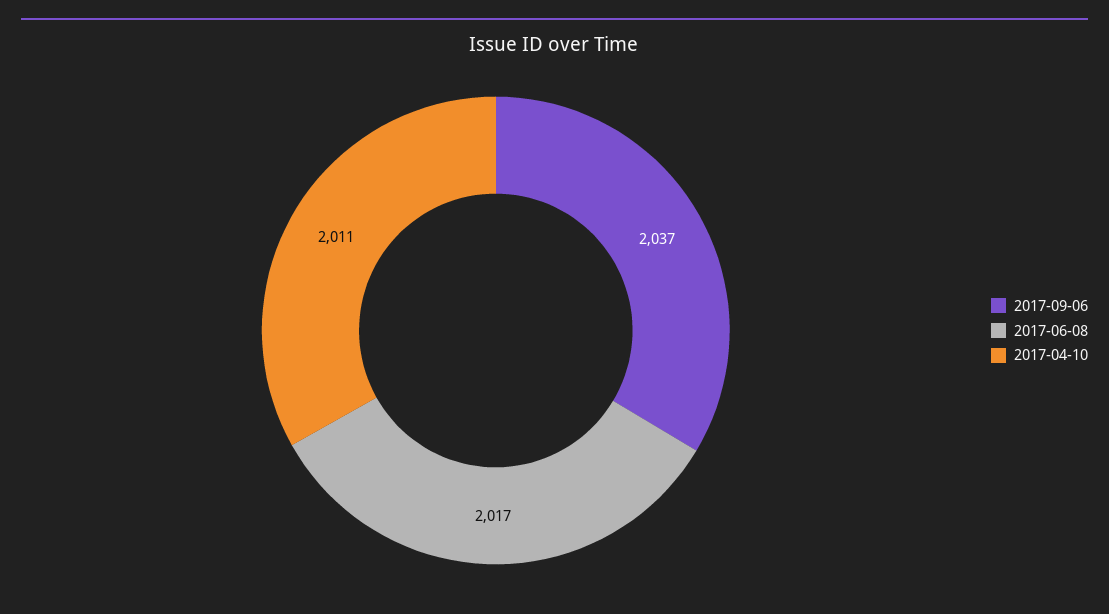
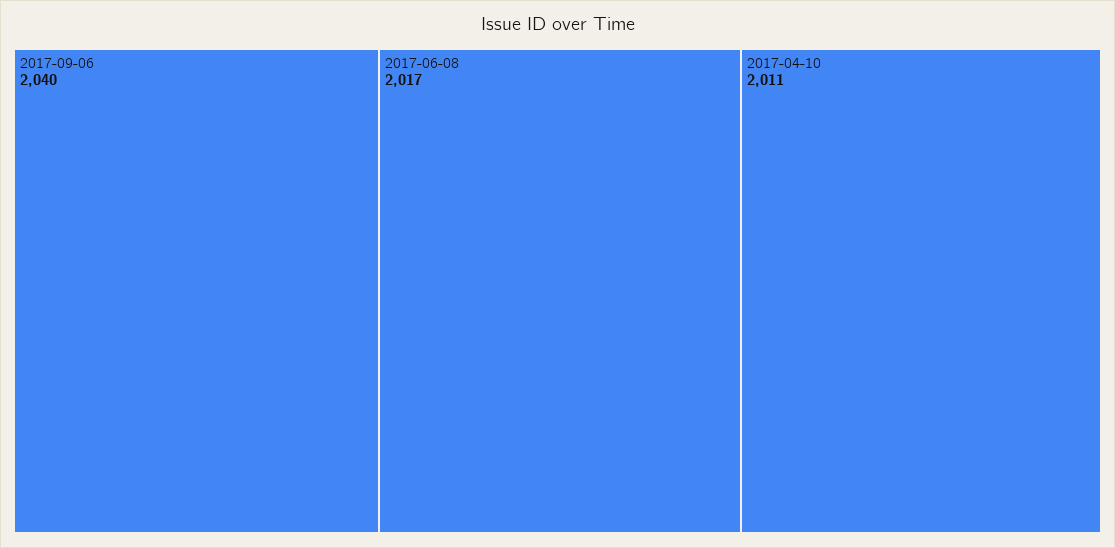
2017-09-06: 2037 -> 2040

